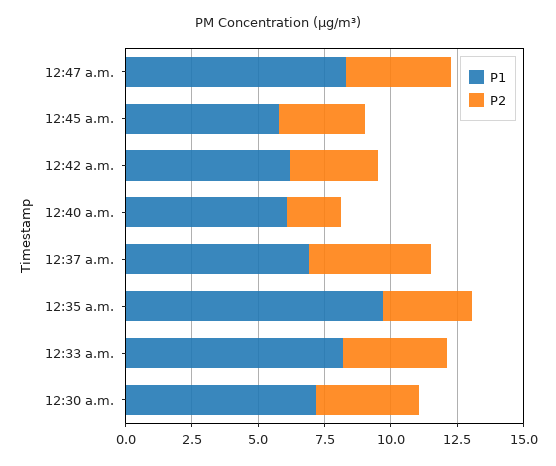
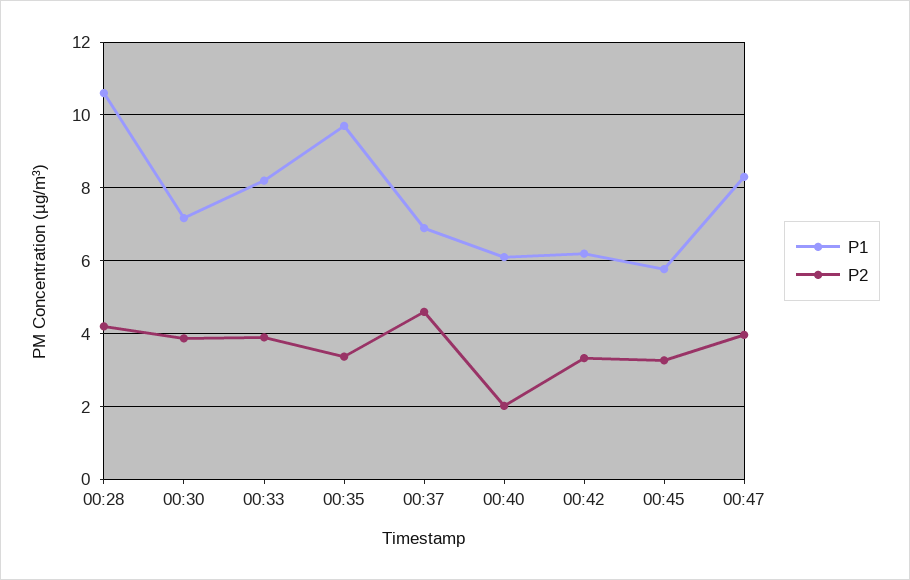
P1, 00:28: none -> 10.6
P2, 00:28: none -> 4.2

